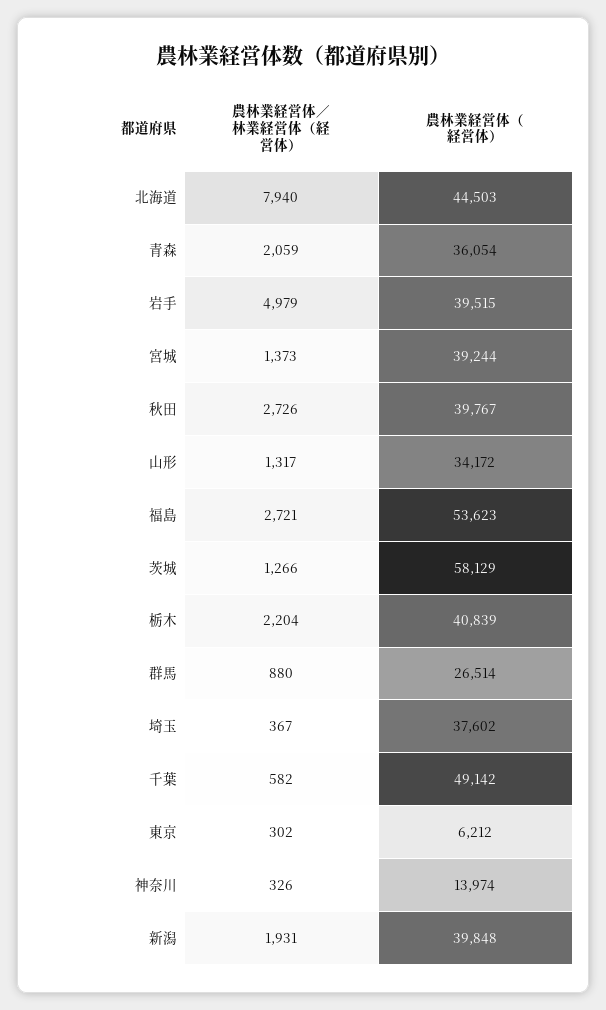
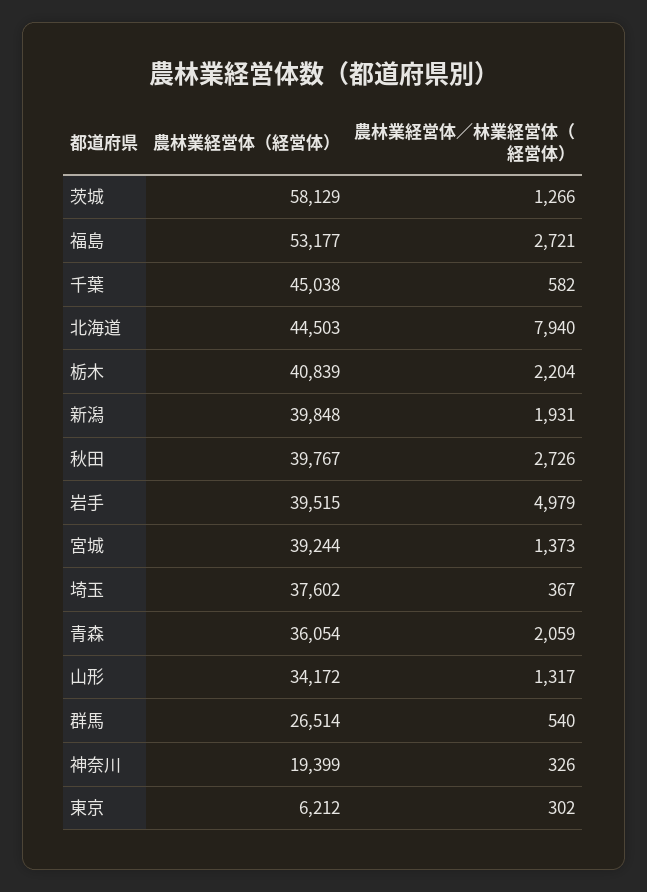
農林業経営体（経営体）, 福島: 53623 -> 53177
農林業経営体／林業経営体（経営体）, 群馬: 880 -> 540
農林業経営体（経営体）, 千葉: 49142 -> 45038
農林業経営体（経営体）, 神奈川: 13974 -> 19399

